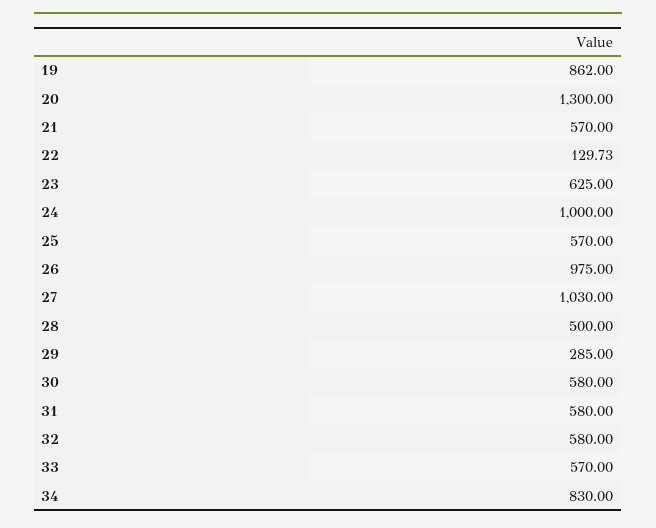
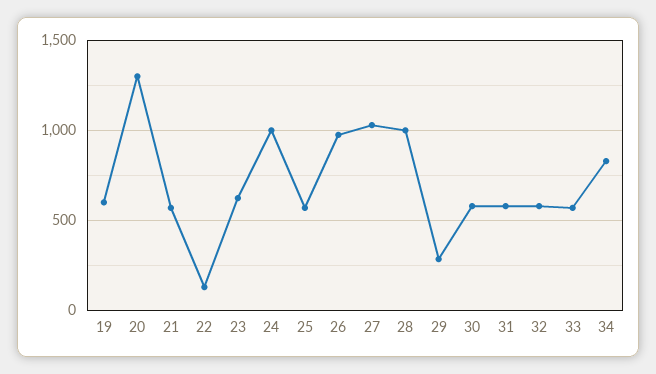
19: 862 -> 600
28: 500 -> 1000

